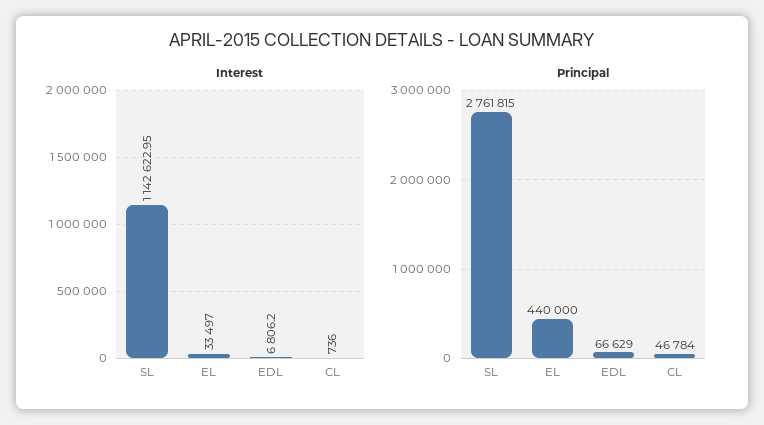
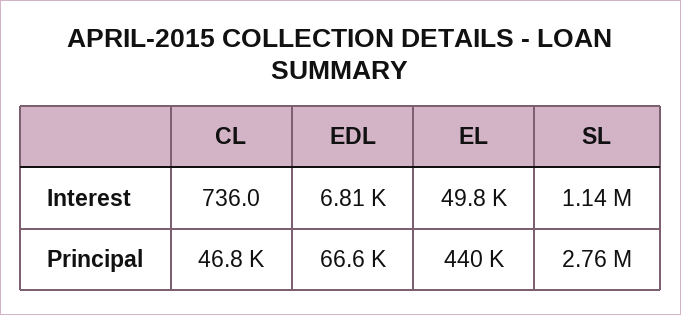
Interest, EL: 33497 -> 49800

